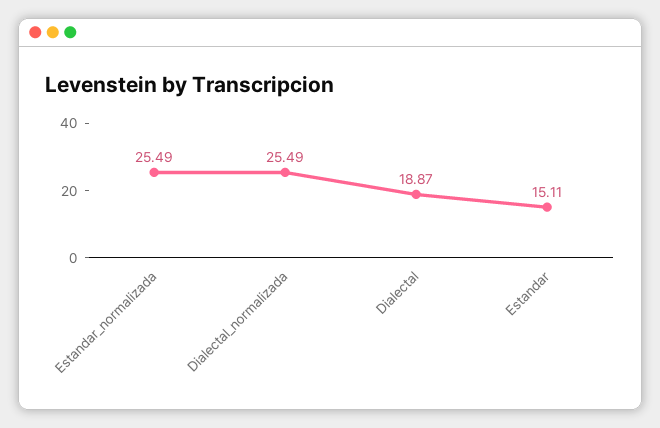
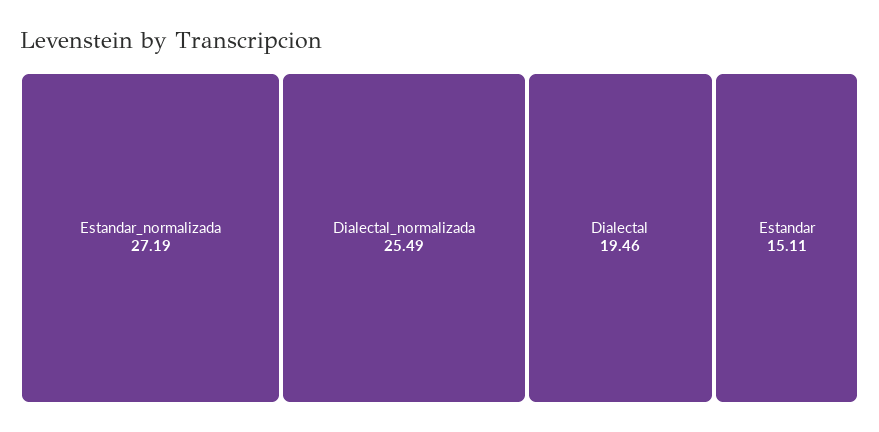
Estandar_normalizada: 25.49 -> 27.19
Dialectal: 18.87 -> 19.46

